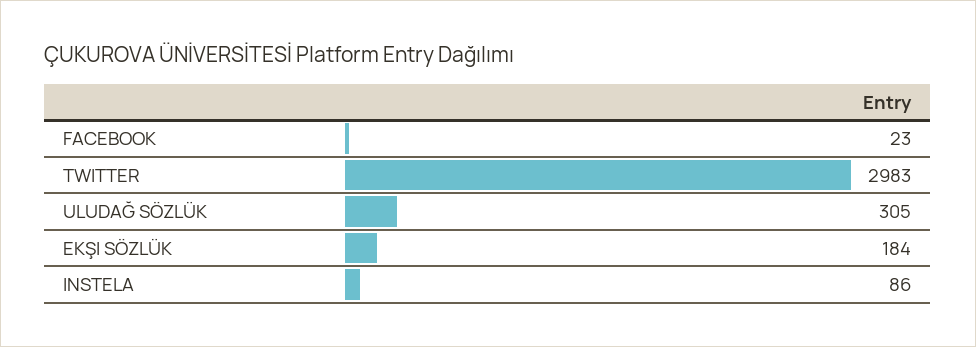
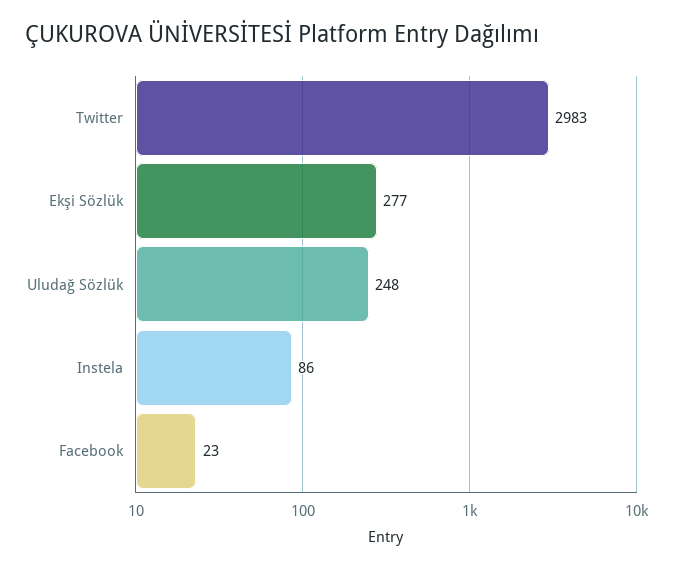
ULUDAĞ SÖZLÜK: 305 -> 248
EKŞI SÖZLÜK: 184 -> 277

